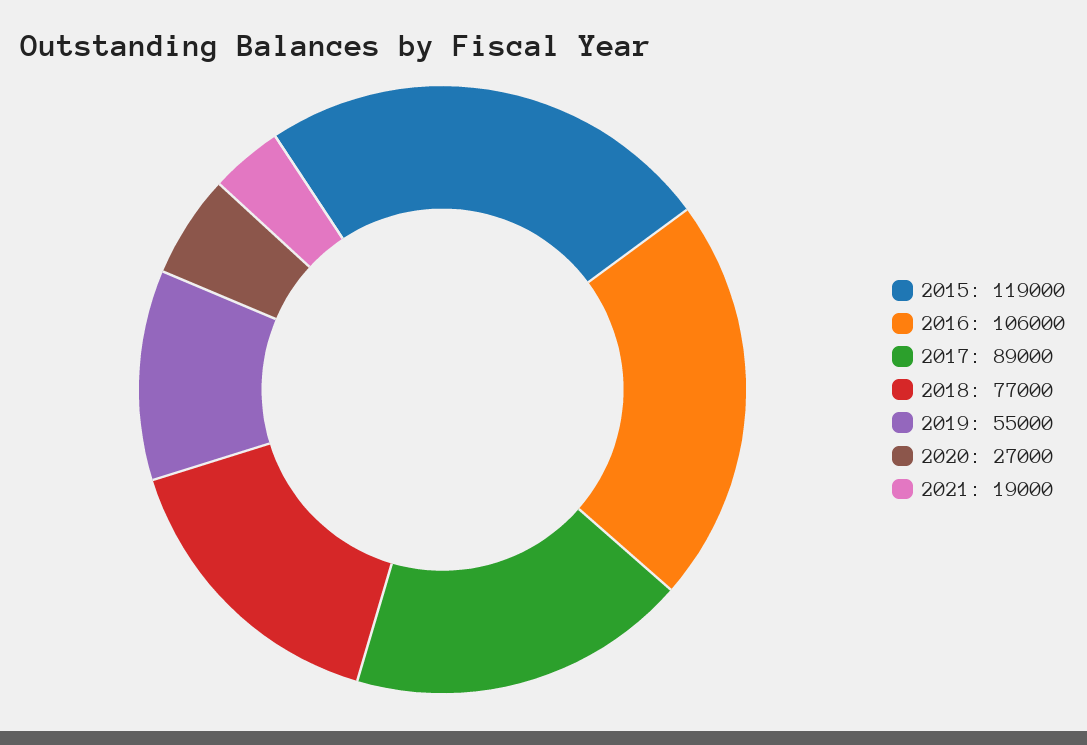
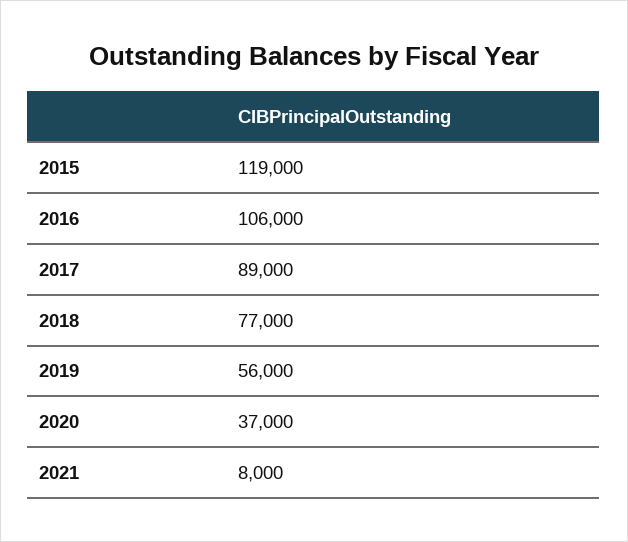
2019: 55000 -> 56000
2020: 27000 -> 37000
2021: 19000 -> 8000

